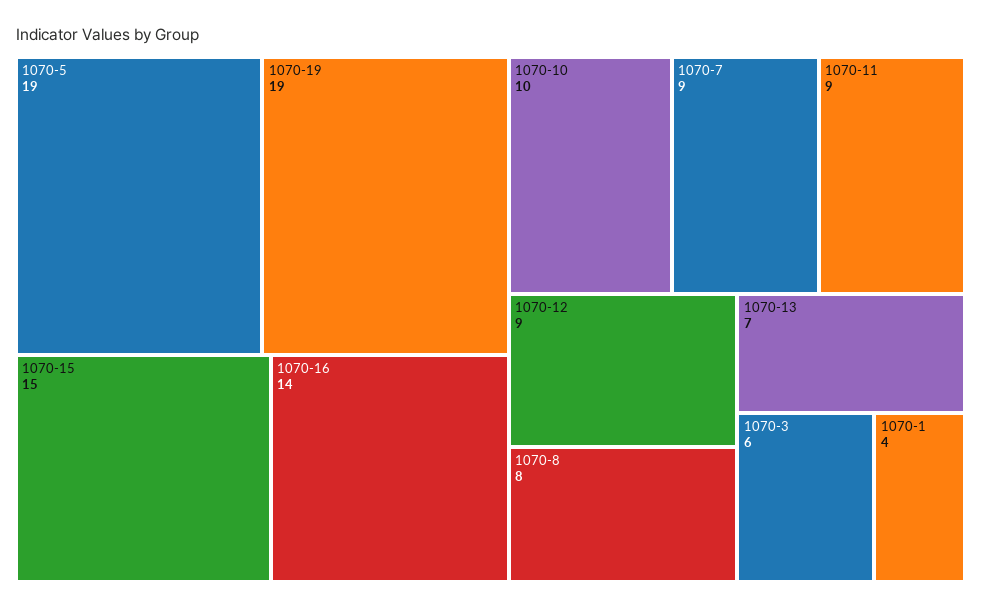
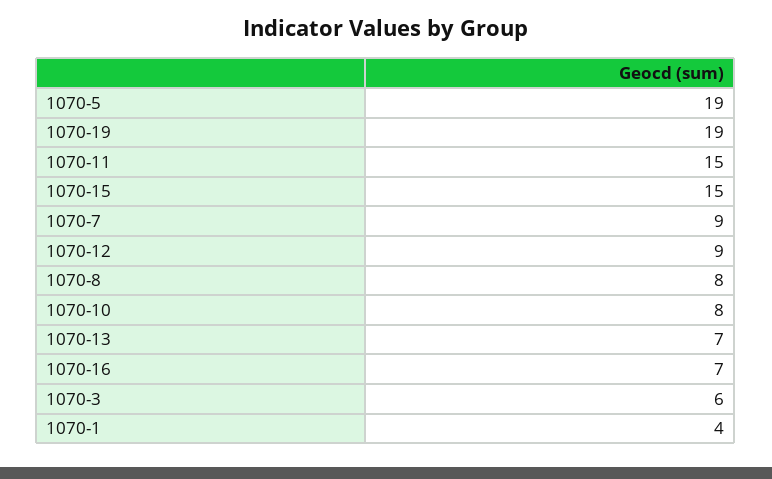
1070-16: 14 -> 7
1070-10: 10 -> 8
1070-11: 9 -> 15

